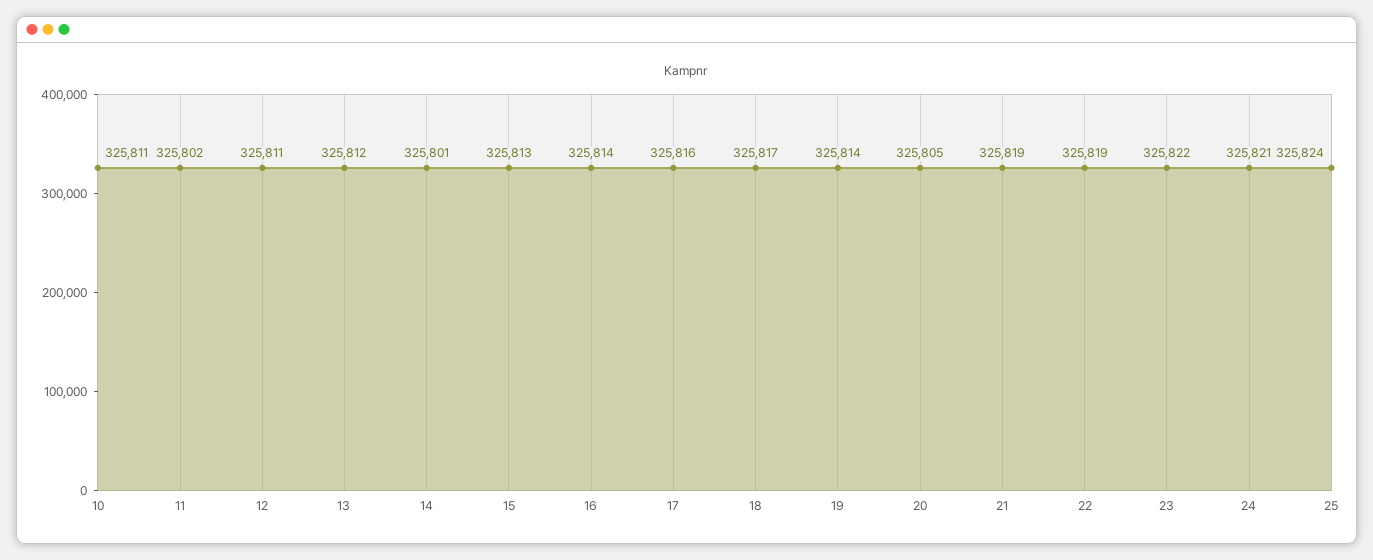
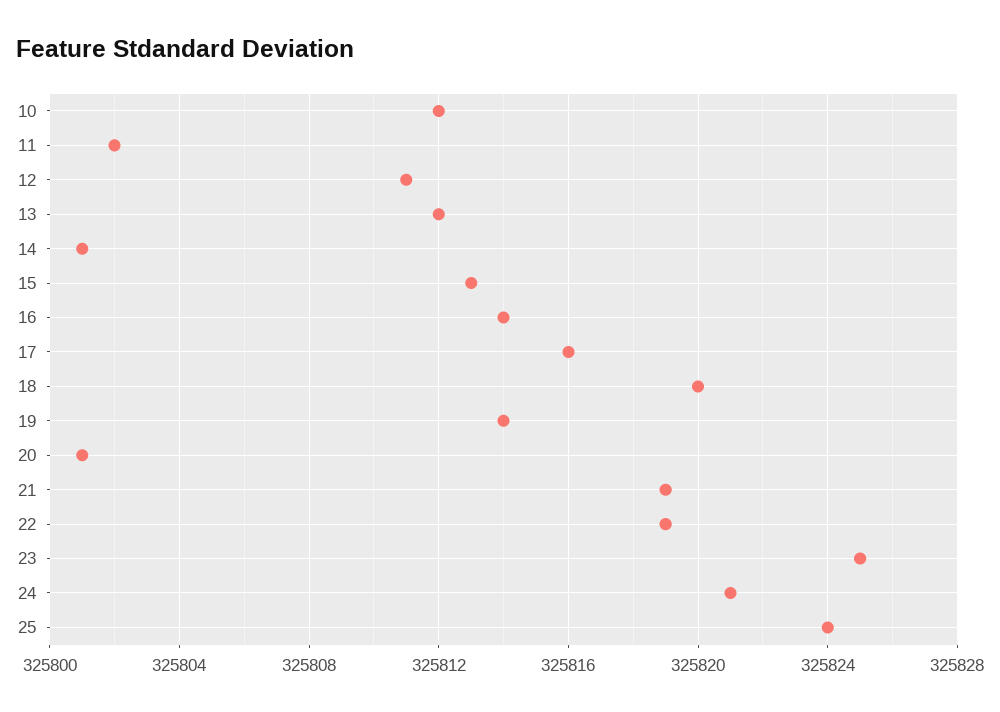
10: 325811 -> 325812
18: 325817 -> 325820
20: 325805 -> 325801
23: 325822 -> 325825

